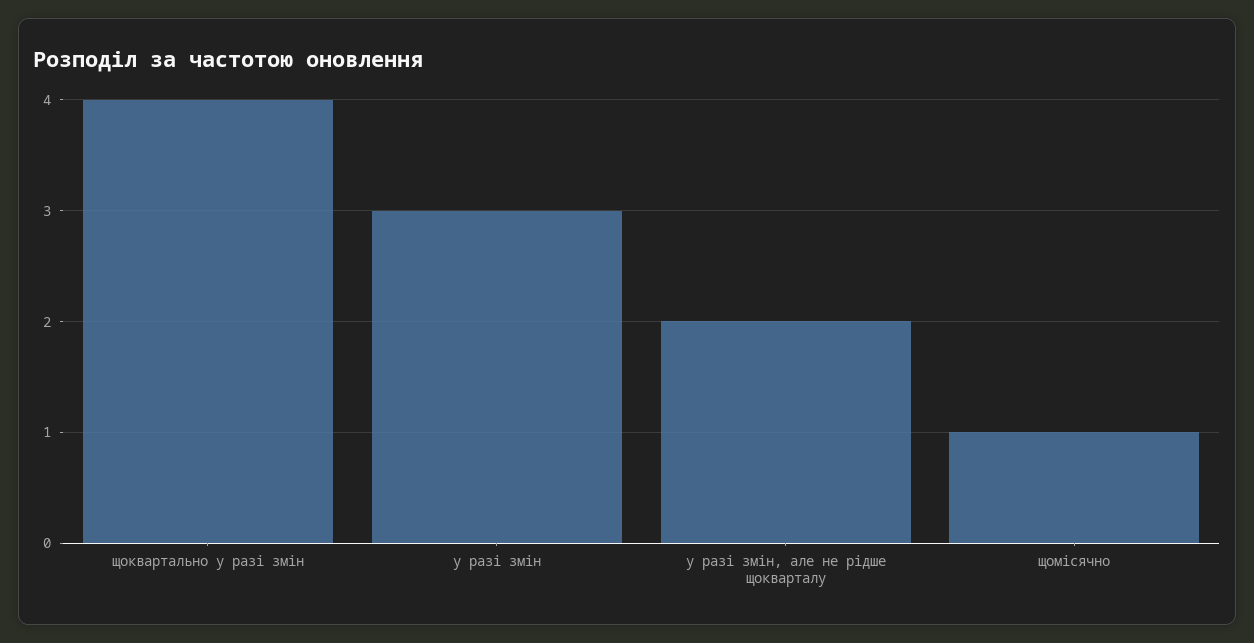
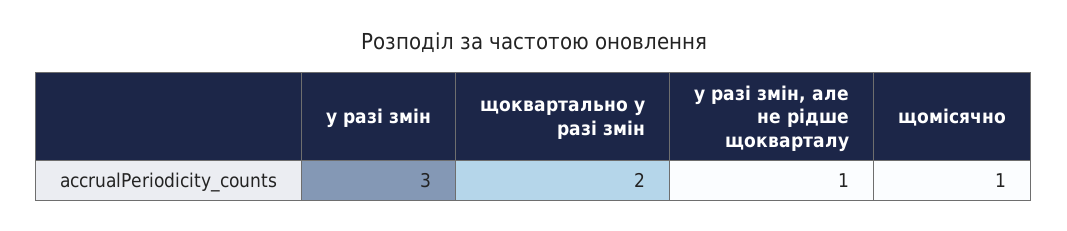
щоквартально у разі змін: 4 -> 2
у разі змін, але не рідше щокварталу: 2 -> 1

